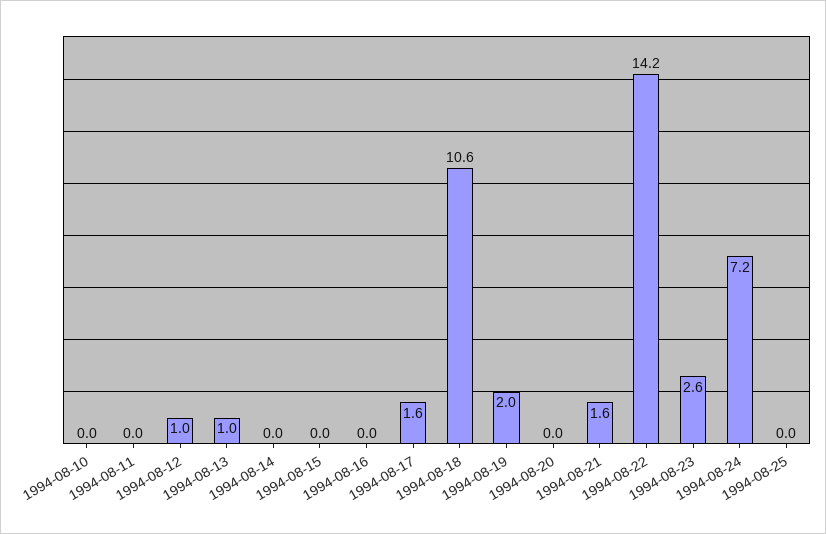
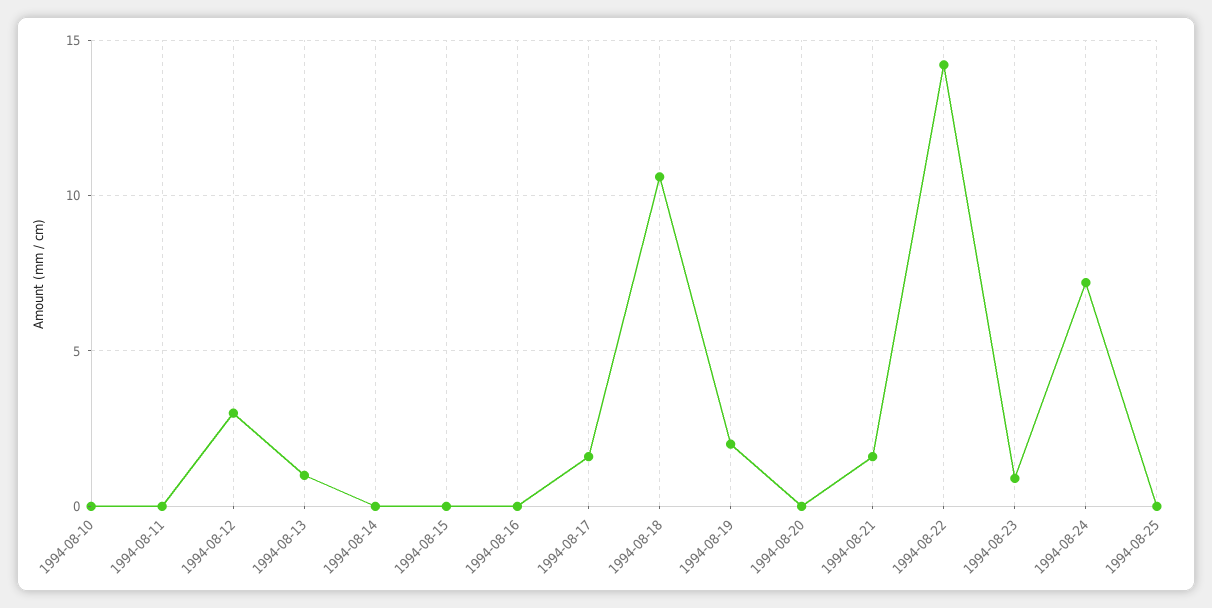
1994-08-12: 1 -> 3
1994-08-23: 2.6 -> 1

